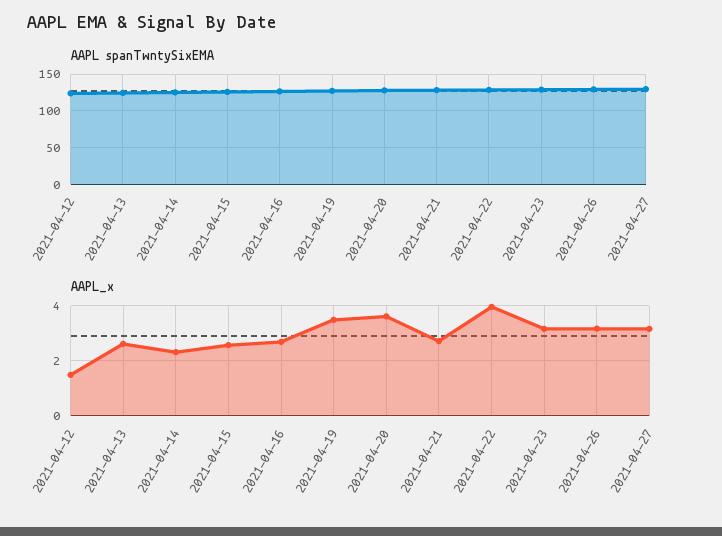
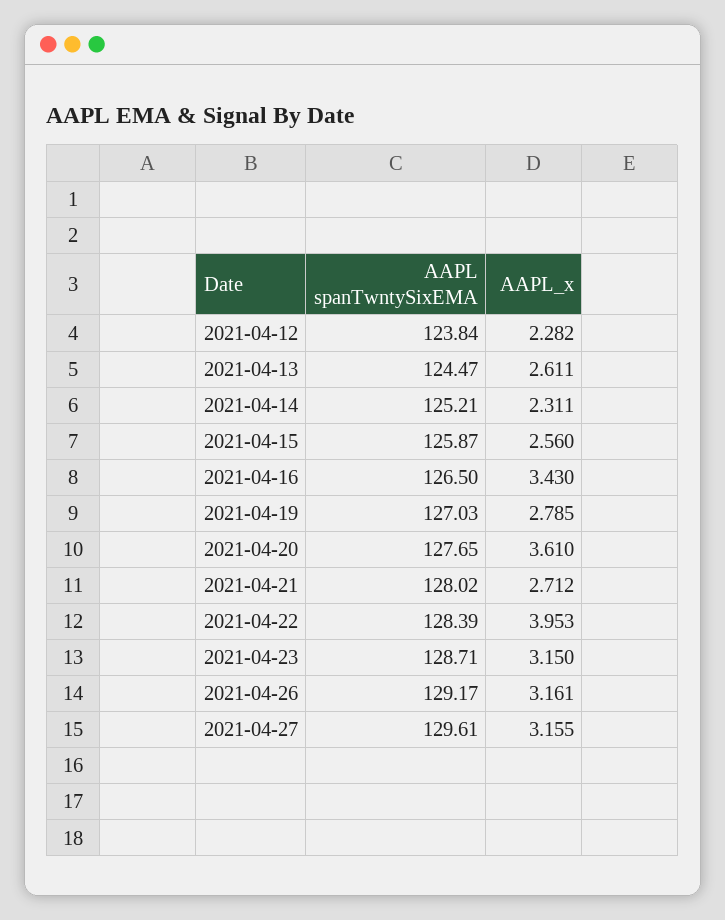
AAPL_x, 2021-04-12: 1.5 -> 2.282
AAPL_x, 2021-04-16: 2.75 -> 3.43
AAPL_x, 2021-04-19: 3.5 -> 2.785

